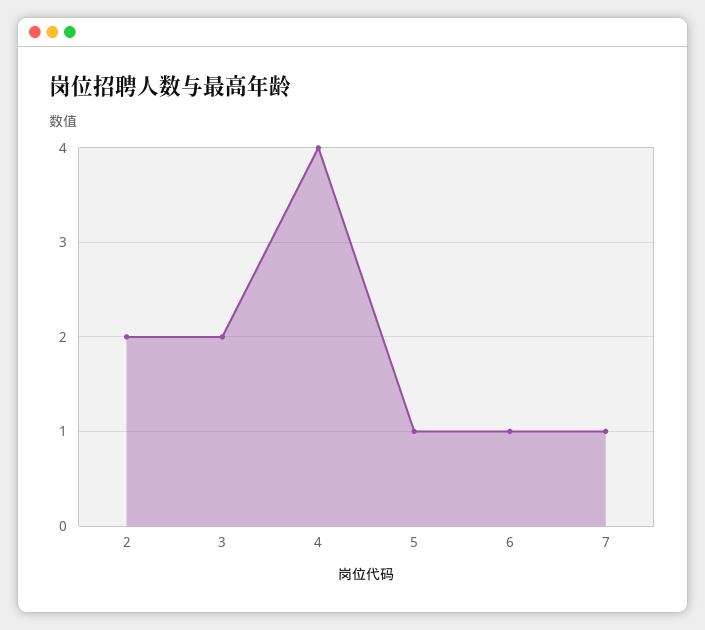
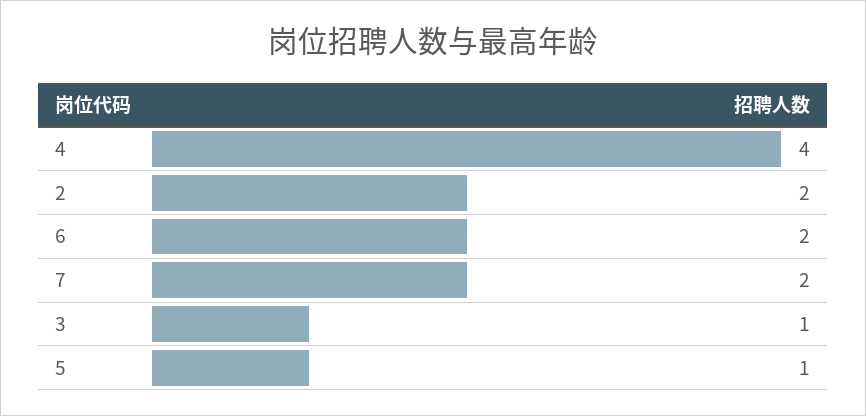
3: 2 -> 1
6: 1 -> 2
7: 1 -> 2

